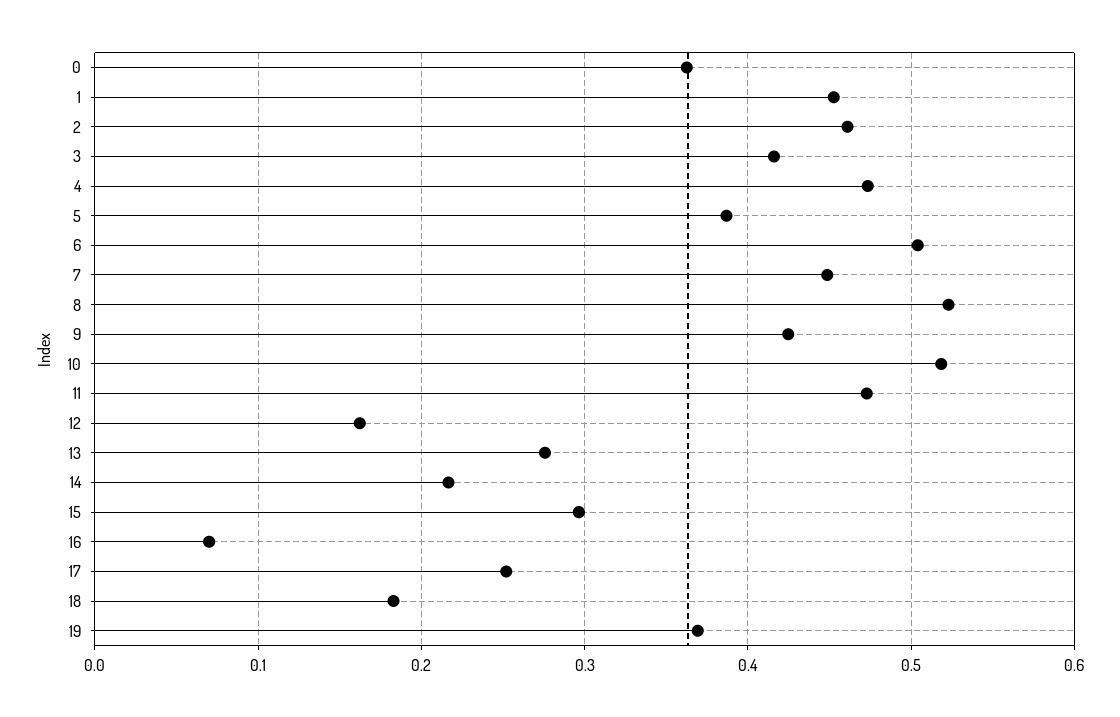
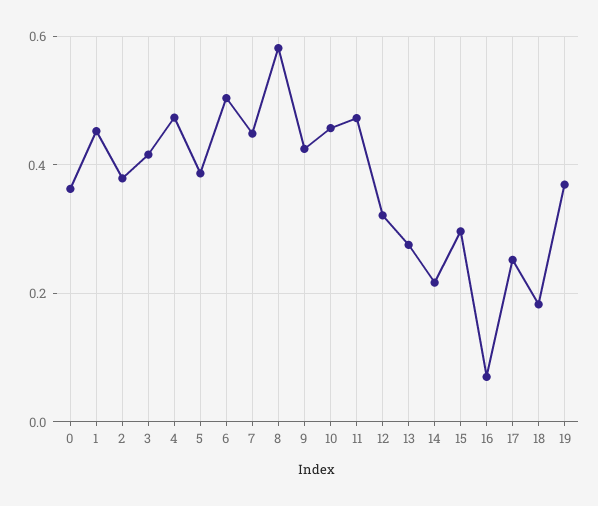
2: 0.46 -> 0.38
8: 0.52 -> 0.58
10: 0.52 -> 0.46
12: 0.16 -> 0.32

